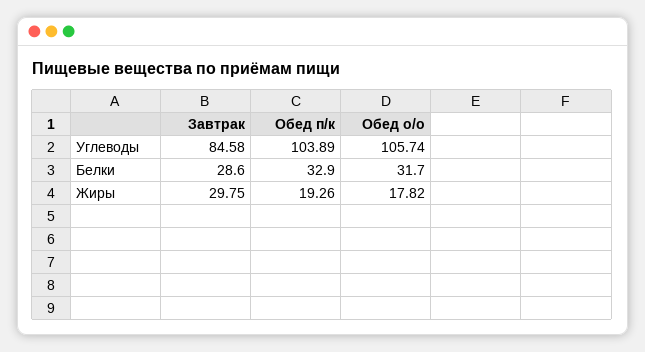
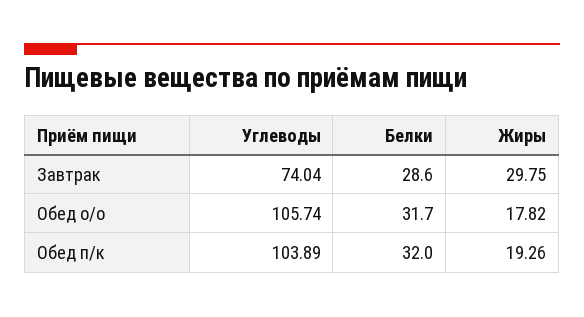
Завтрак, Углеводы: 84.58 -> 74.04
Обед п/к, Белки: 32.9 -> 32

